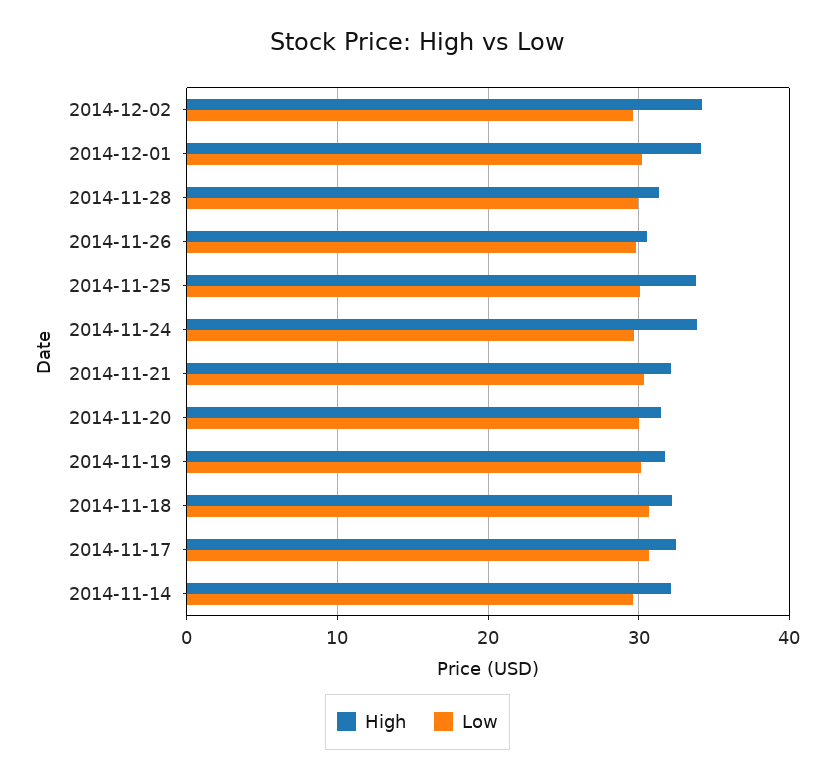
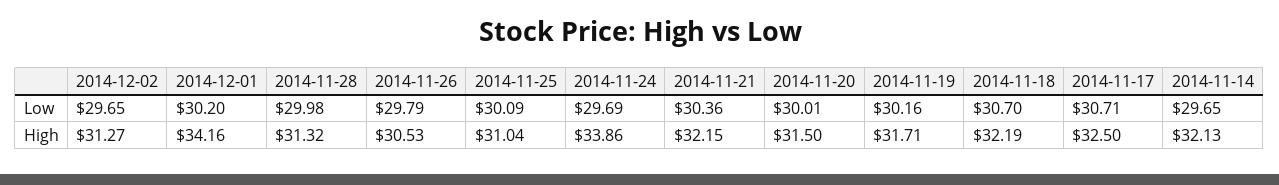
High, 2014-12-02: 34 -> 31.27
High, 2014-11-25: 34 -> 31.04

